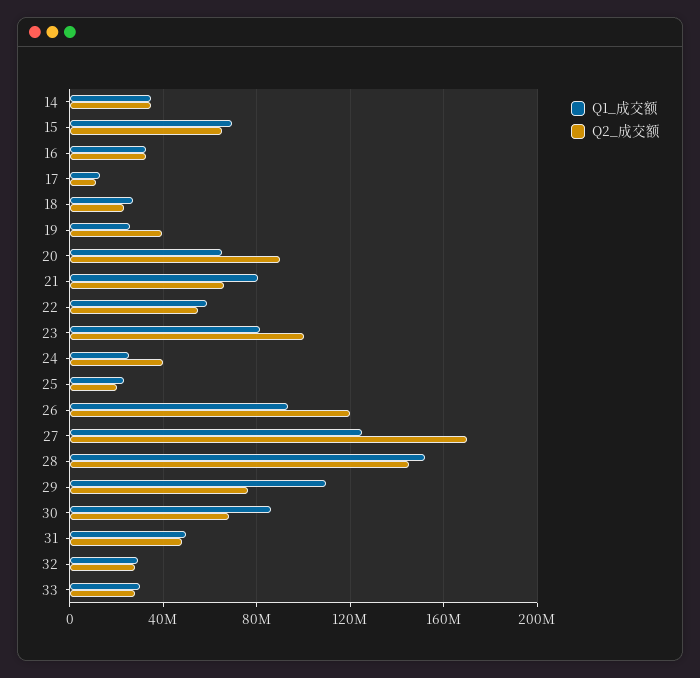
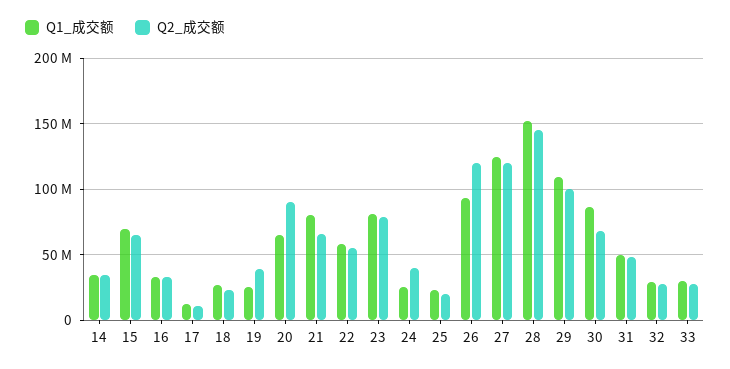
Q2_成交额, 23: 100000000 -> 80000000
Q2_成交额, 27: 170000000 -> 120000000
Q2_成交额, 29: 75000000 -> 100000000

